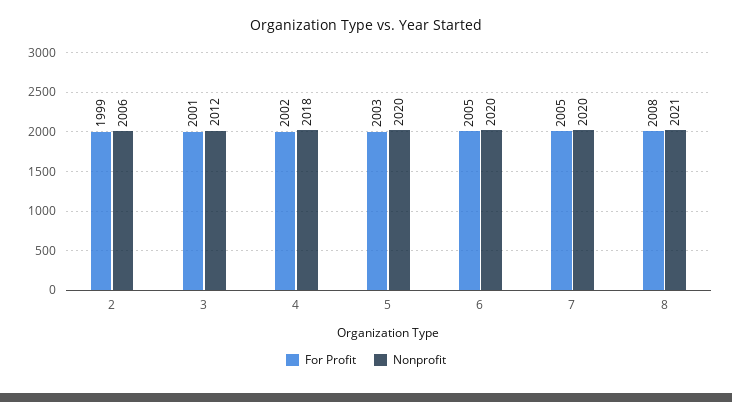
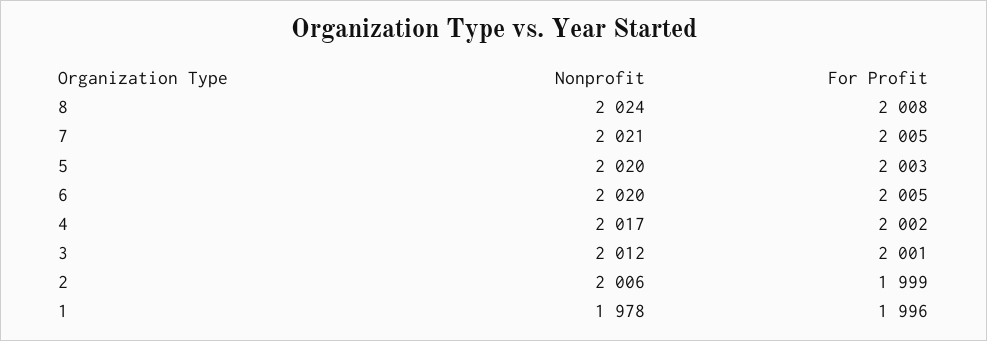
Nonprofit, 4: 2018 -> 2017
Nonprofit, 7: 2020 -> 2021
Nonprofit, 8: 2021 -> 2024
Nonprofit, 1: none -> 1978
For Profit, 1: none -> 1996

